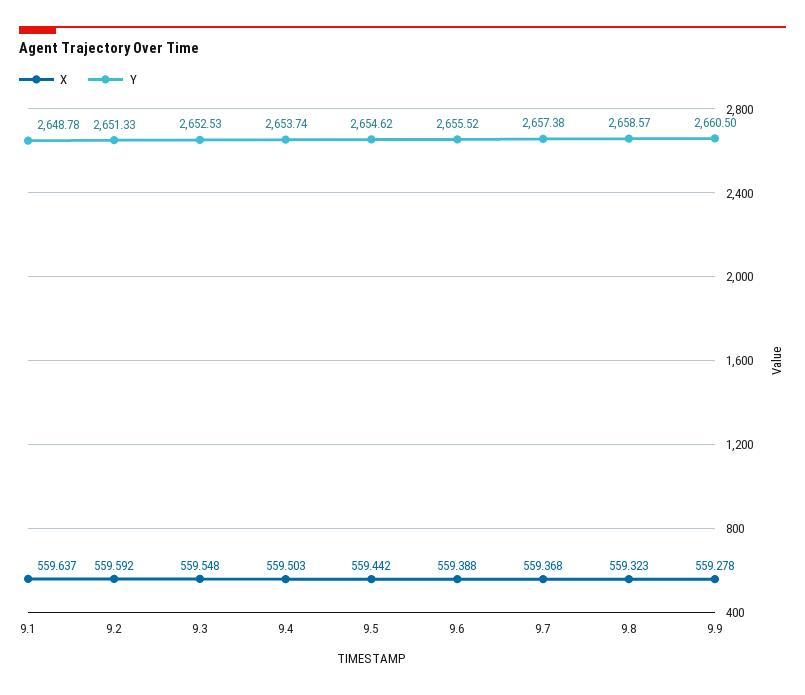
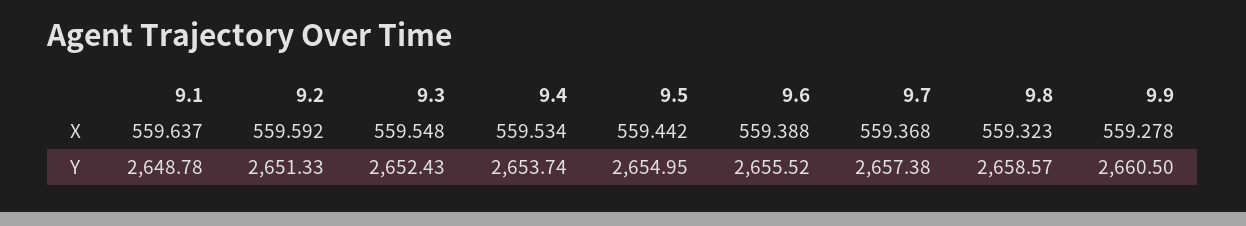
Y, 9.3: 2652.53 -> 2652.43
X, 9.4: 559.503 -> 559.534
Y, 9.5: 2654.62 -> 2654.95

